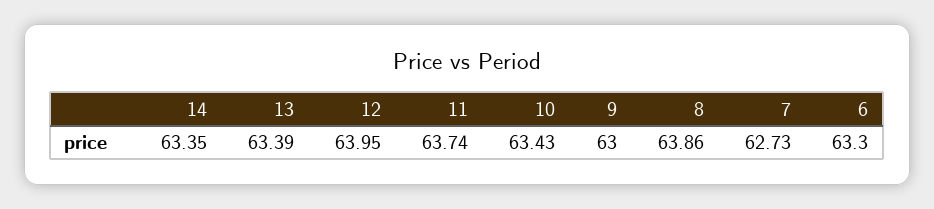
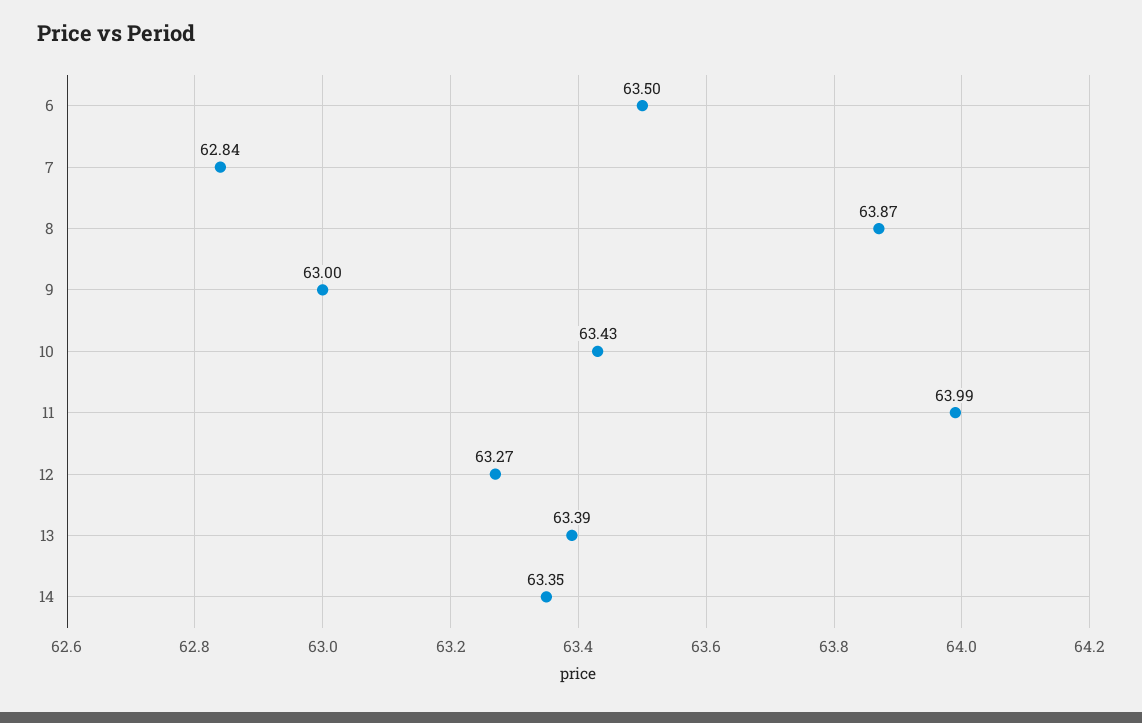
12: 63.95 -> 63.27
11: 63.74 -> 63.99
8: 63.86 -> 63.87
7: 62.73 -> 62.84
6: 63.3 -> 63.5

